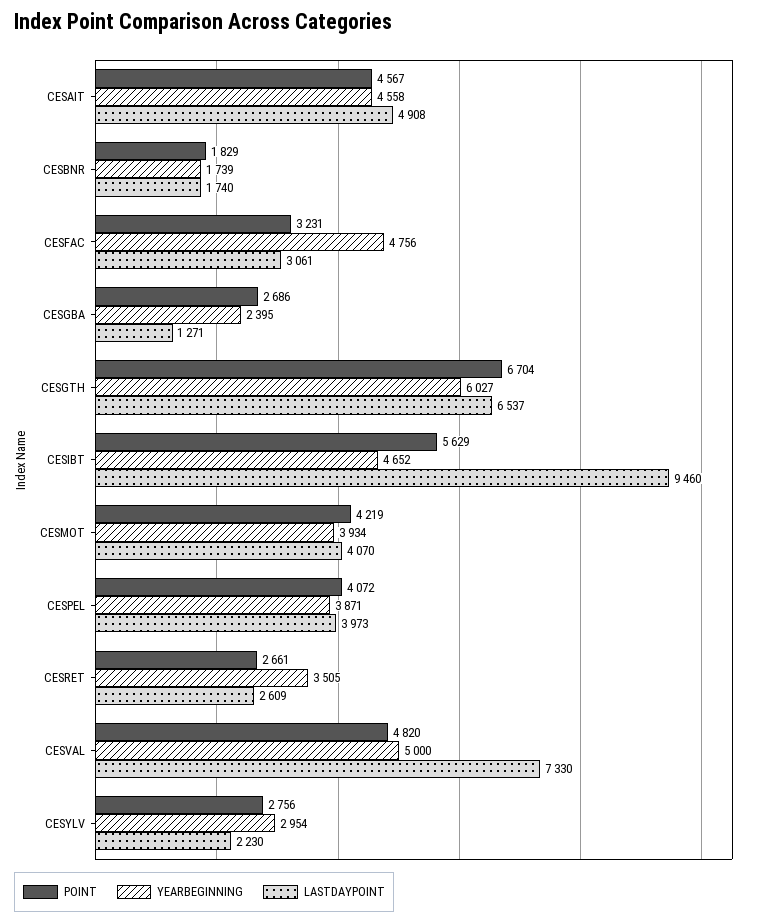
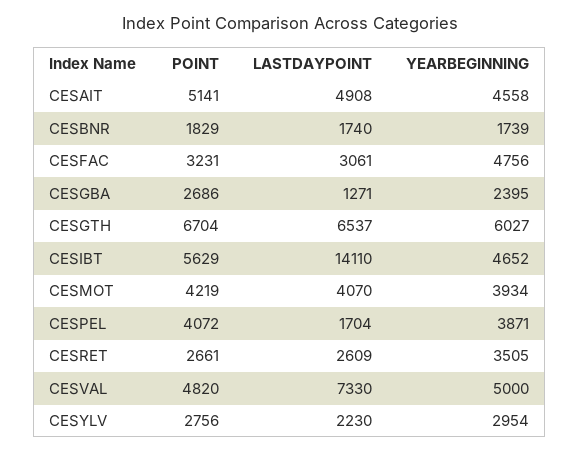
POINT, CESAIT: 4567 -> 5141
LASTDAYPOINT, CESIBT: 9460 -> 14110
LASTDAYPOINT, CESPEL: 3973 -> 1704

